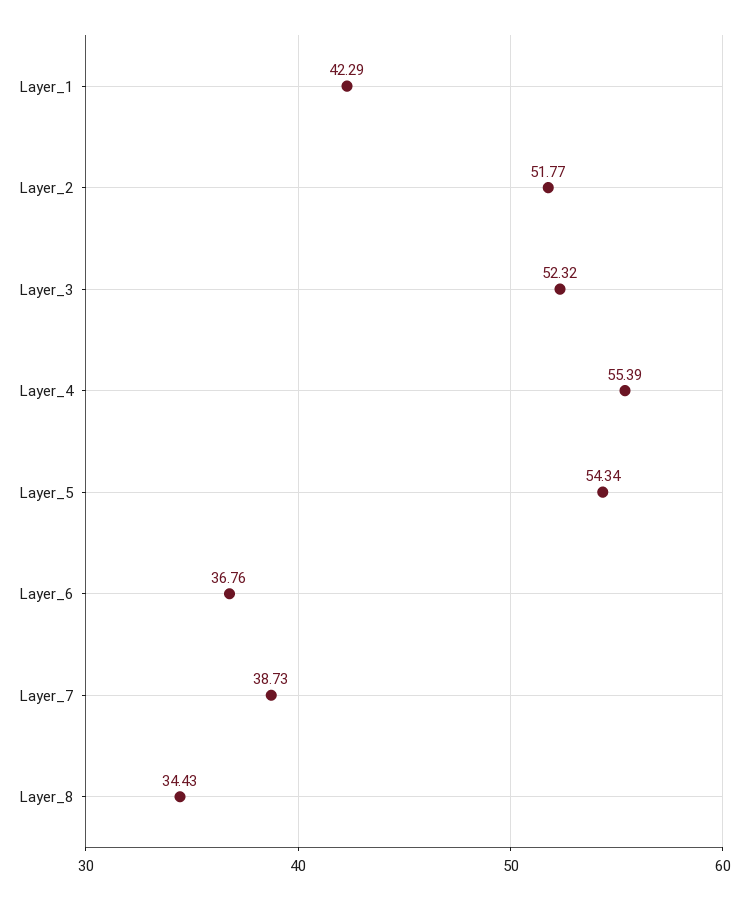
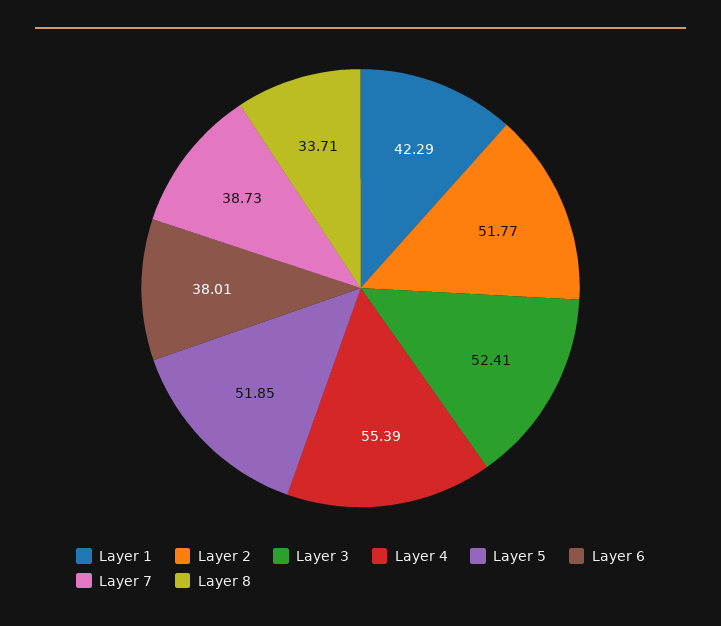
Layer_3: 52.32 -> 52.41
Layer_5: 54.34 -> 51.85
Layer_6: 36.76 -> 38.01
Layer_8: 34.43 -> 33.71

